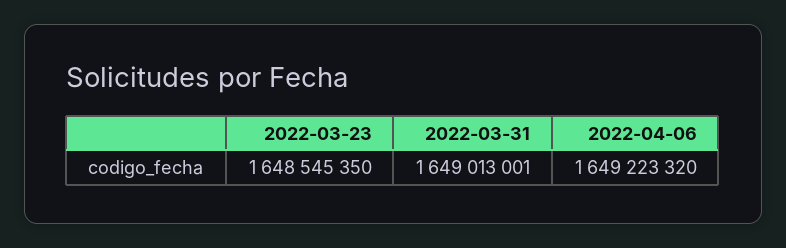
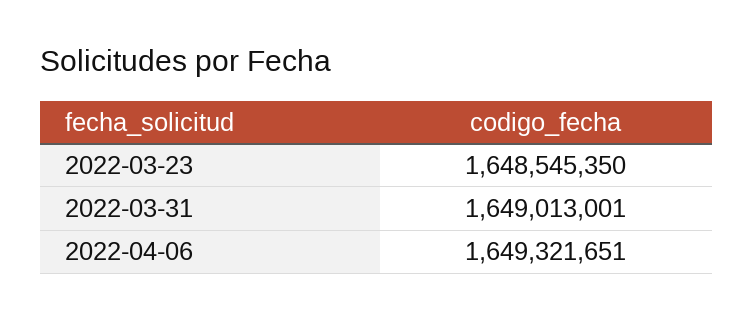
2022-04-06: 1649223320 -> 1649321651

